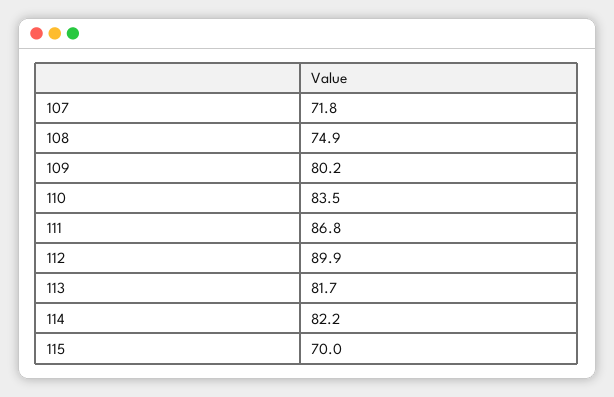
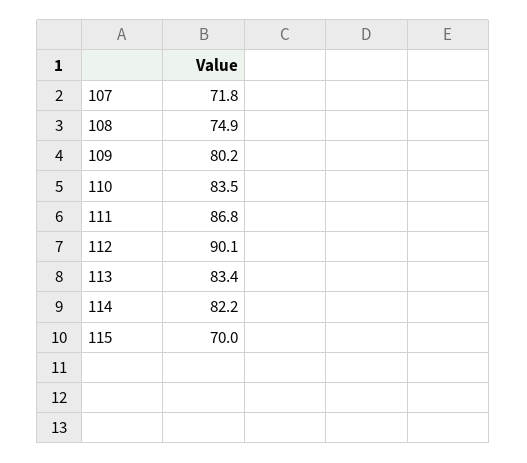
112: 89.9 -> 90.1
113: 81.7 -> 83.4

